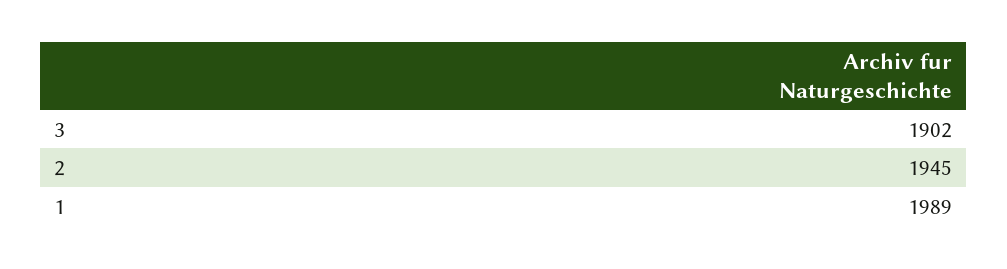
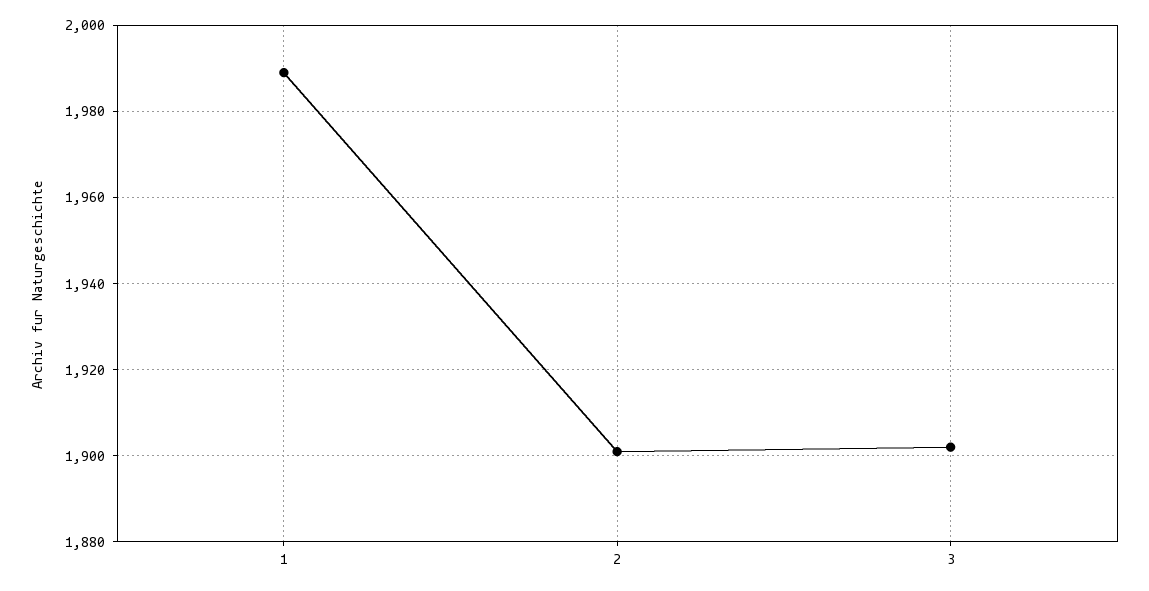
2: 1945 -> 1900

